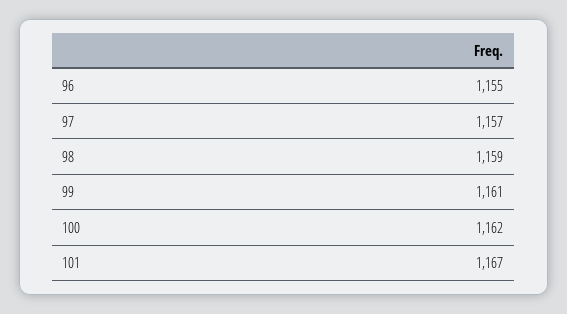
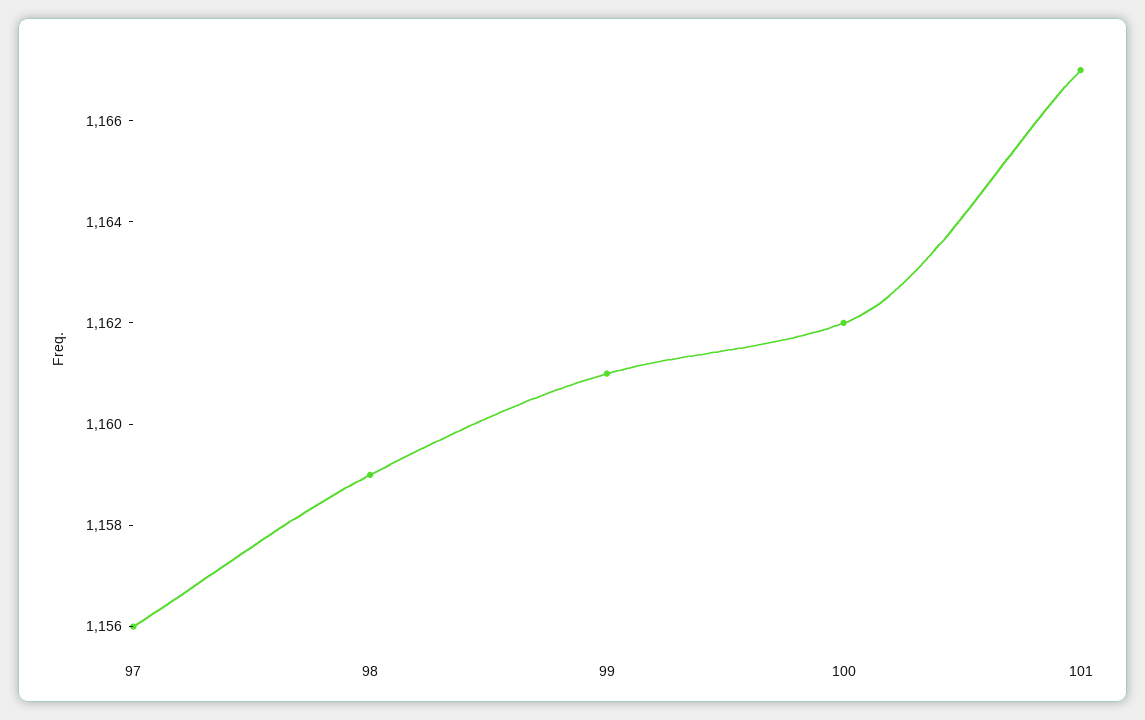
96: 1155 -> none
97: 1157 -> 1156

